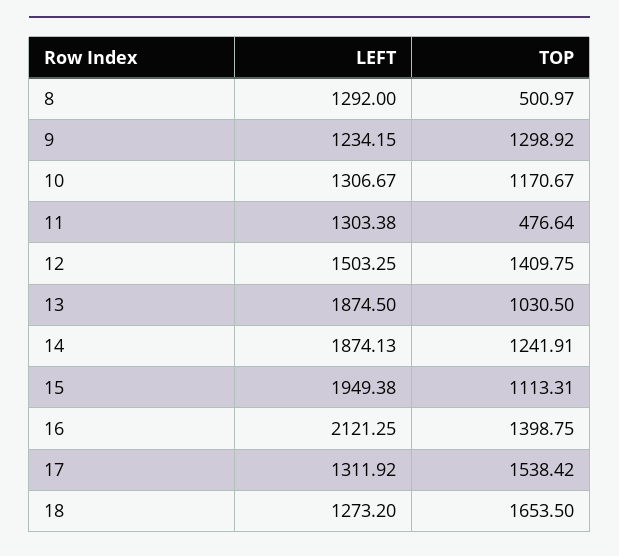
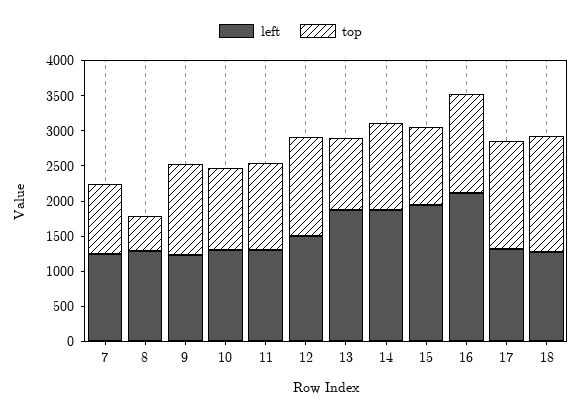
TOP, 11: 476.64 -> 1250
LEFT, 7: none -> 1250
TOP, 7: none -> 1000

